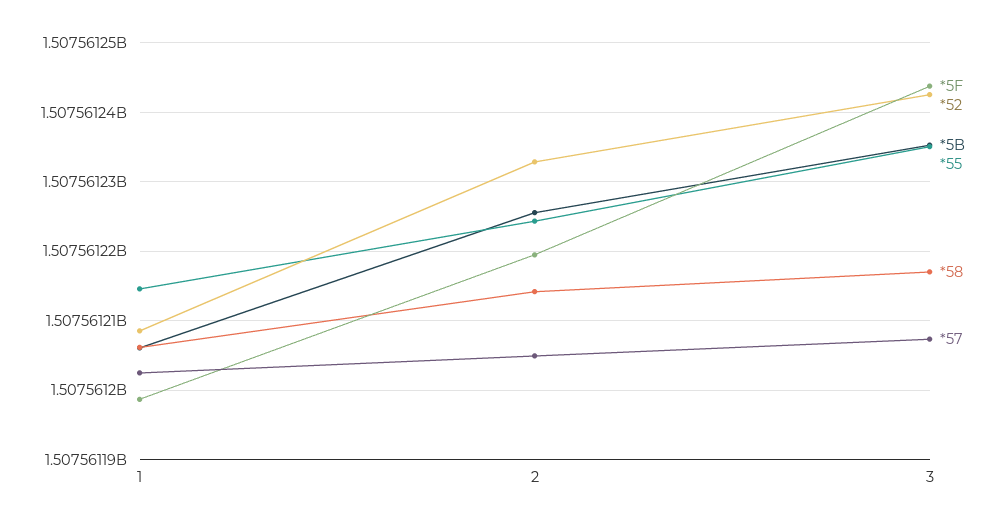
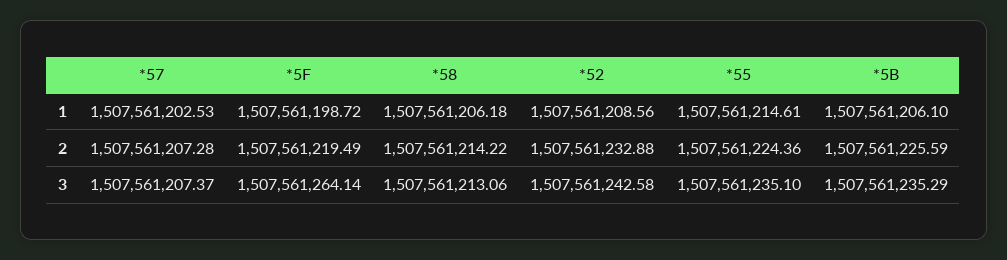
*57, 2: 1507561205 -> 1507561207.28
*5F, 3: 1507561244 -> 1507561264.14
*58, 3: 1507561217 -> 1507561213.06

